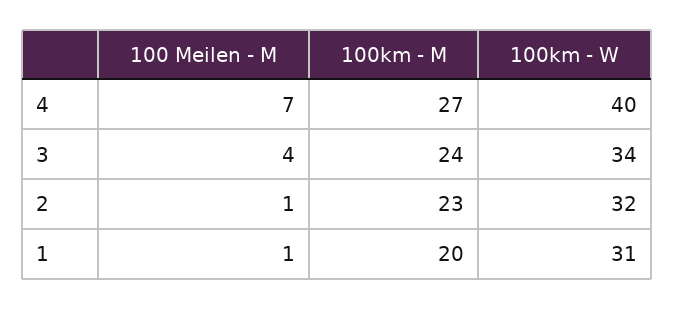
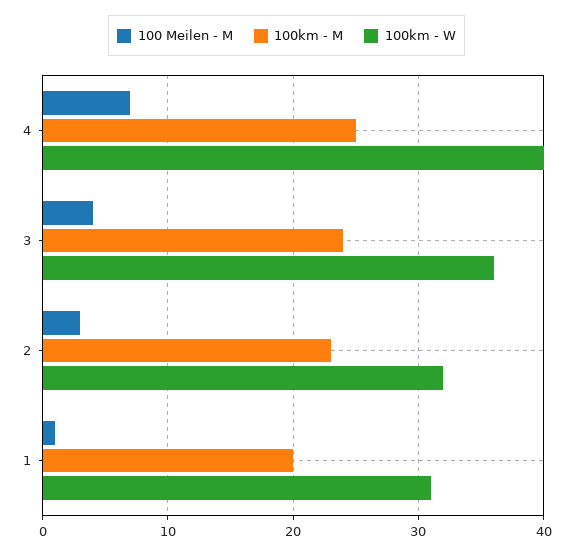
100km - M, 4: 27 -> 25
100km - W, 3: 34 -> 36
100 Meilen - M, 2: 1 -> 3

